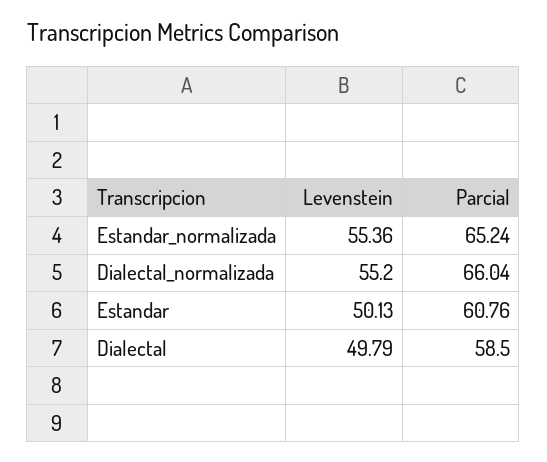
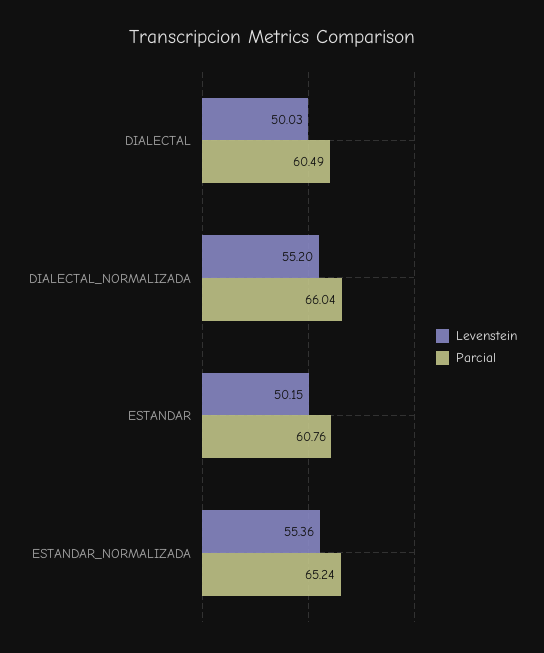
Levenstein, Estandar: 50.13 -> 50.15
Levenstein, Dialectal: 49.79 -> 50.03
Parcial, Dialectal: 58.5 -> 60.49

